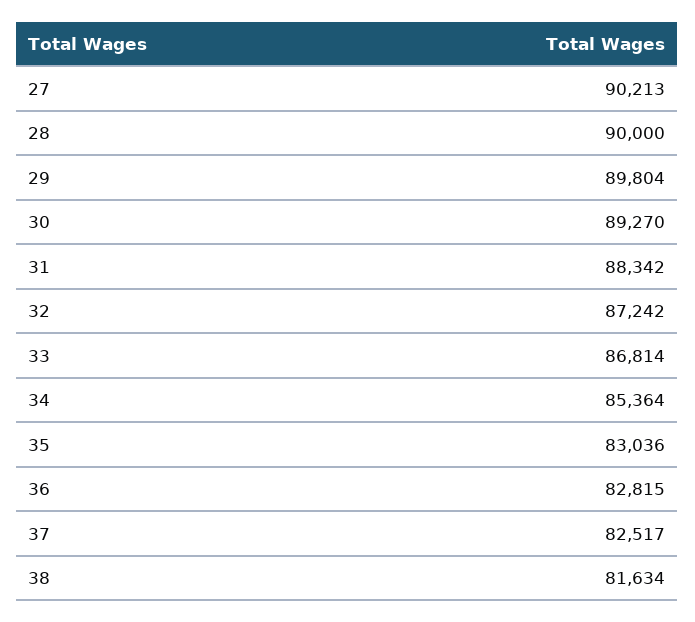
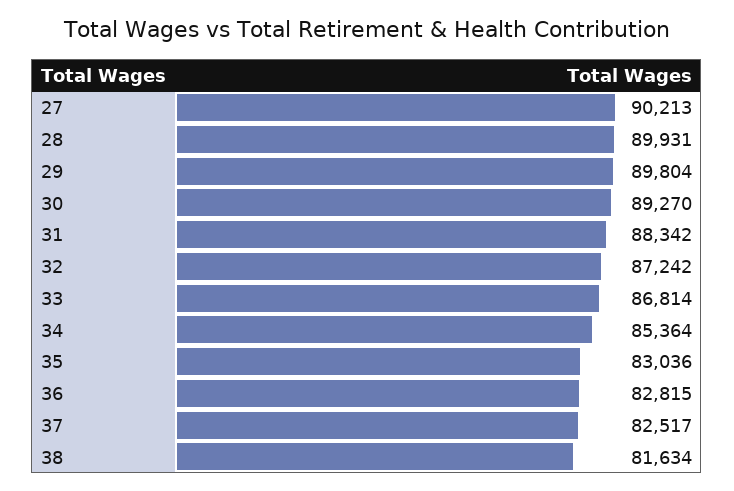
28: 90000 -> 89931

